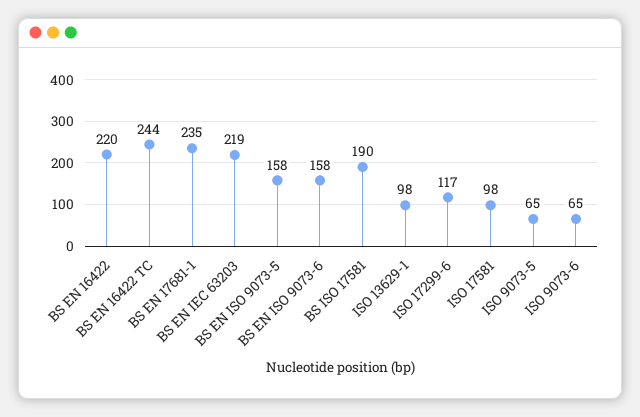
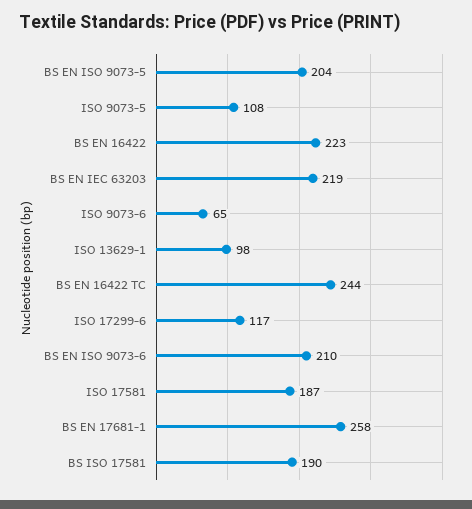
BS EN 16422: 220 -> 223
BS EN 17681-1: 235 -> 258
BS EN ISO 9073-5: 158 -> 204
BS EN ISO 9073-6: 158 -> 210
ISO 17581: 98 -> 187
ISO 9073-5: 65 -> 108

